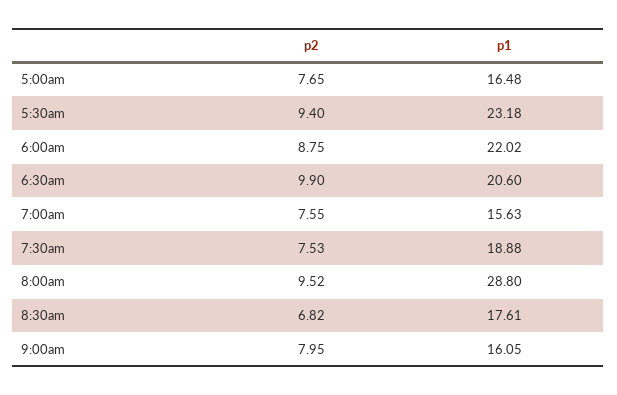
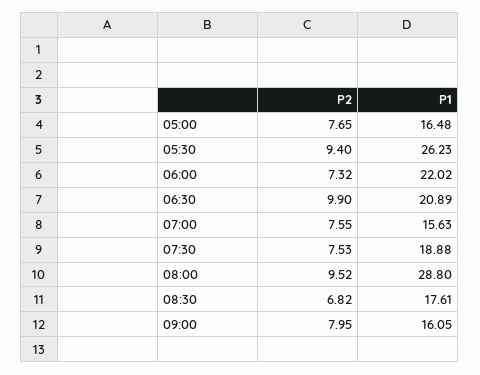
p1, 5:30am: 23.18 -> 26.23
p2, 6:00am: 8.75 -> 7.32
p1, 6:30am: 20.6 -> 20.89

